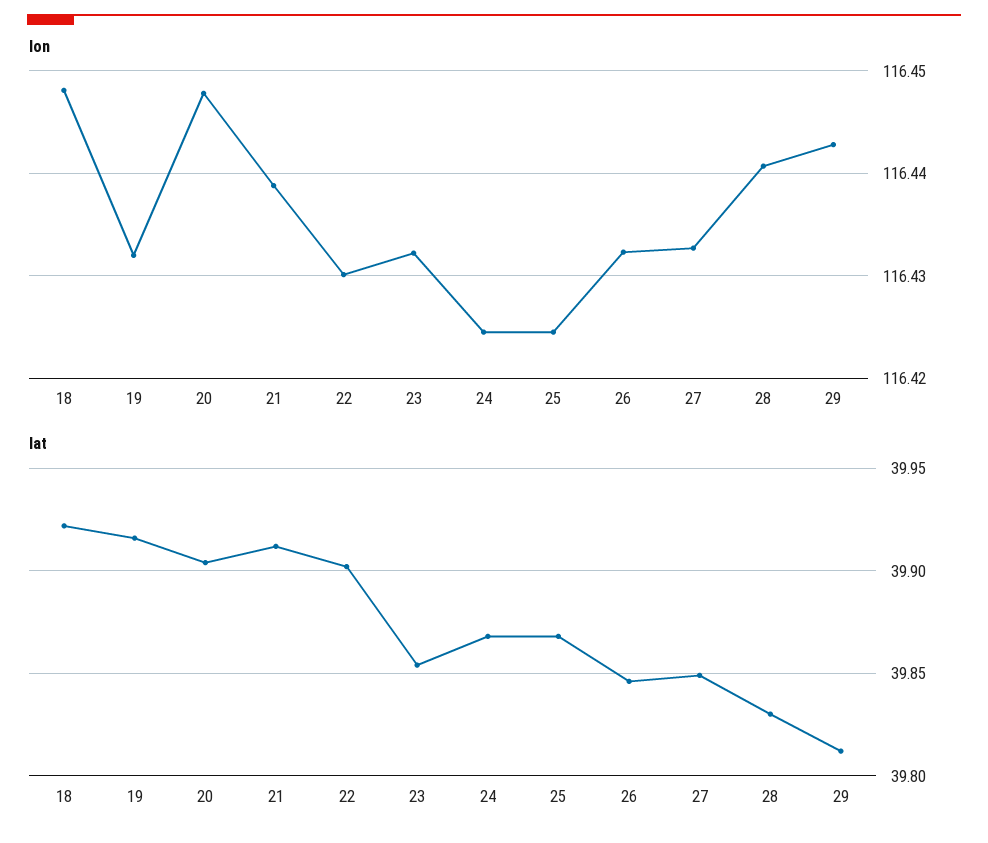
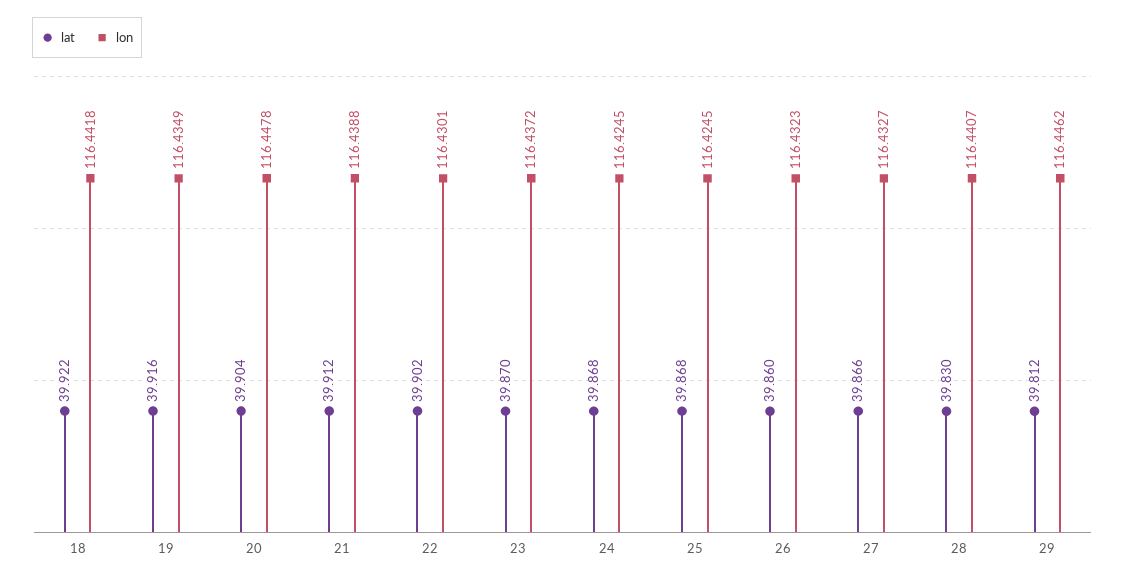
lon, 18: 116.448 -> 116.4418
lon, 19: 116.432 -> 116.4349
lon, 23: 116.432 -> 116.4372
lon, 29: 116.443 -> 116.4462
lat, 23: 39.855 -> 39.87
lat, 26: 39.845 -> 39.86
lat, 27: 39.85 -> 39.866

